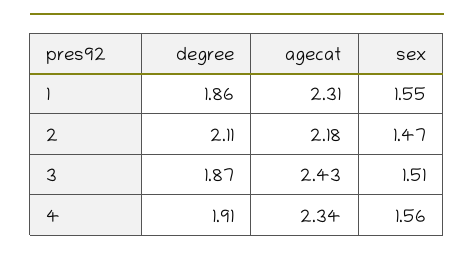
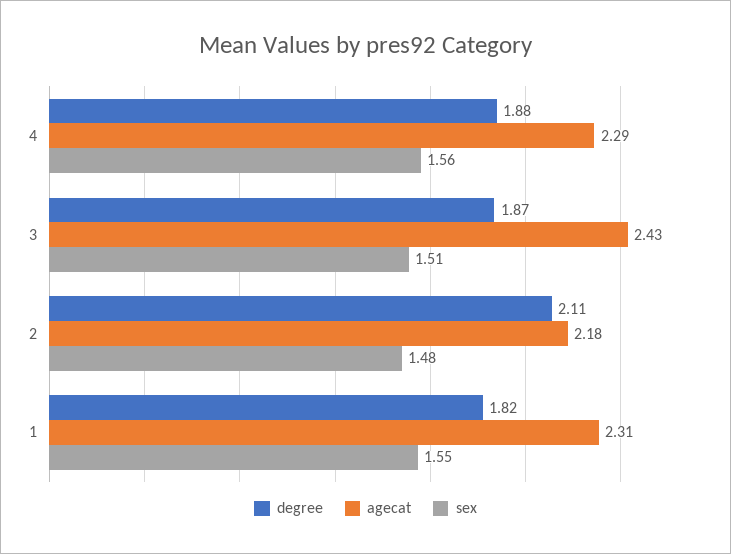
degree, 1: 1.86 -> 1.82
sex, 2: 1.47 -> 1.48
degree, 4: 1.91 -> 1.88
agecat, 4: 2.34 -> 2.29

